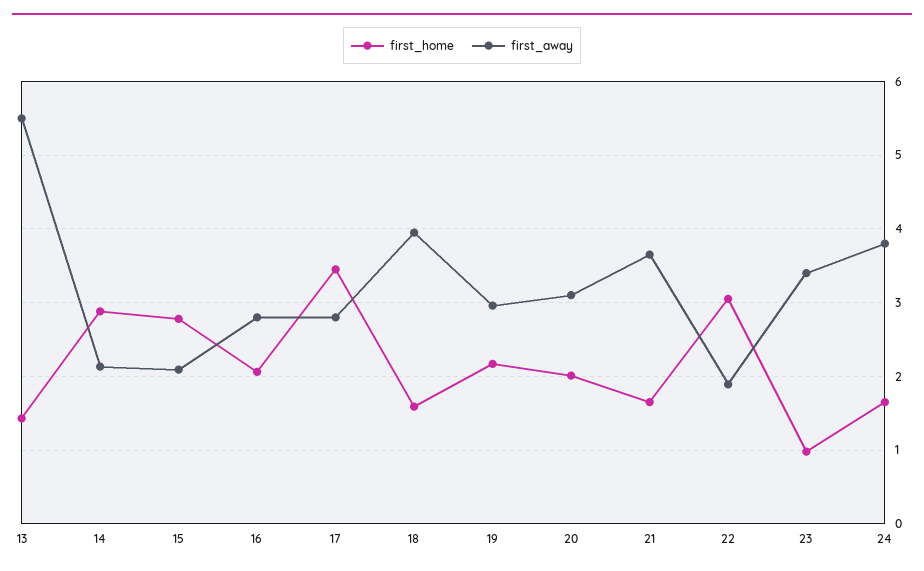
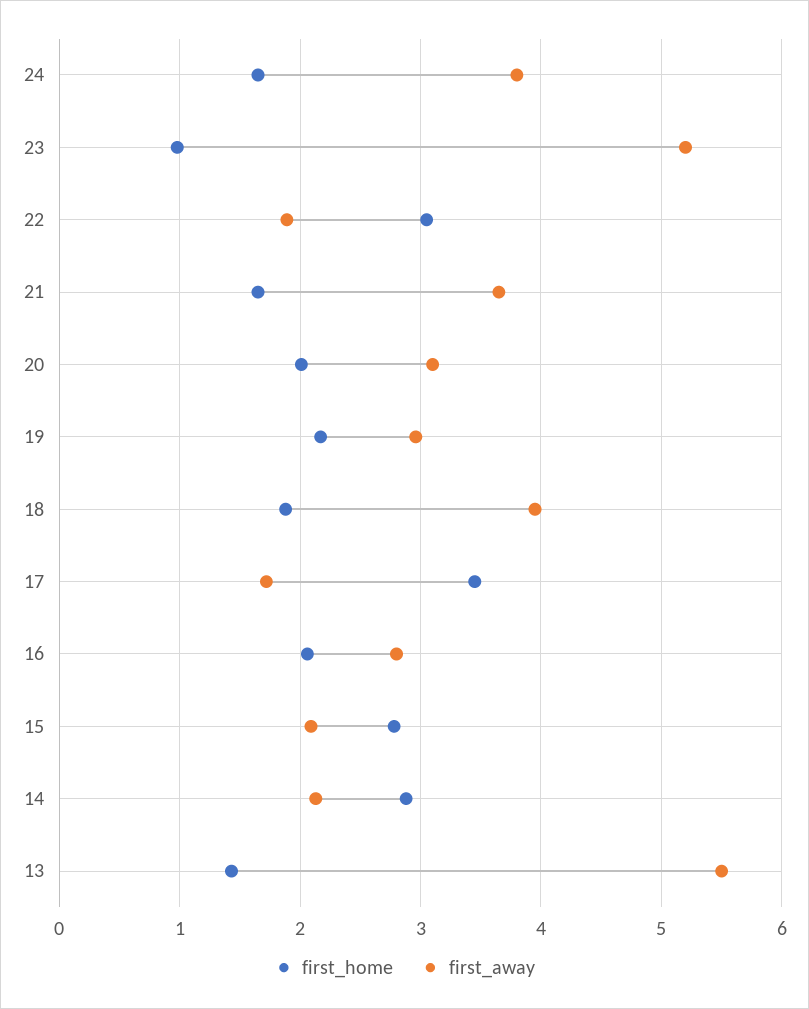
first_away, 17: 2.8 -> 1.7
first_home, 18: 1.6 -> 1.9
first_away, 23: 3.4 -> 5.2

